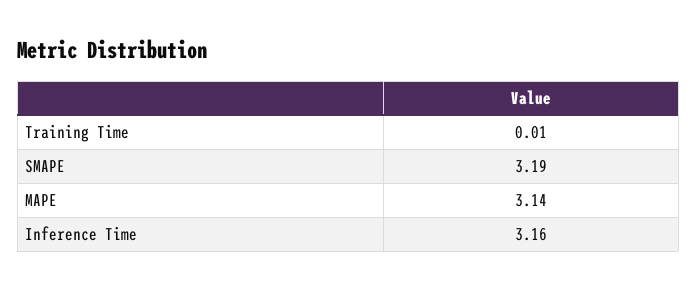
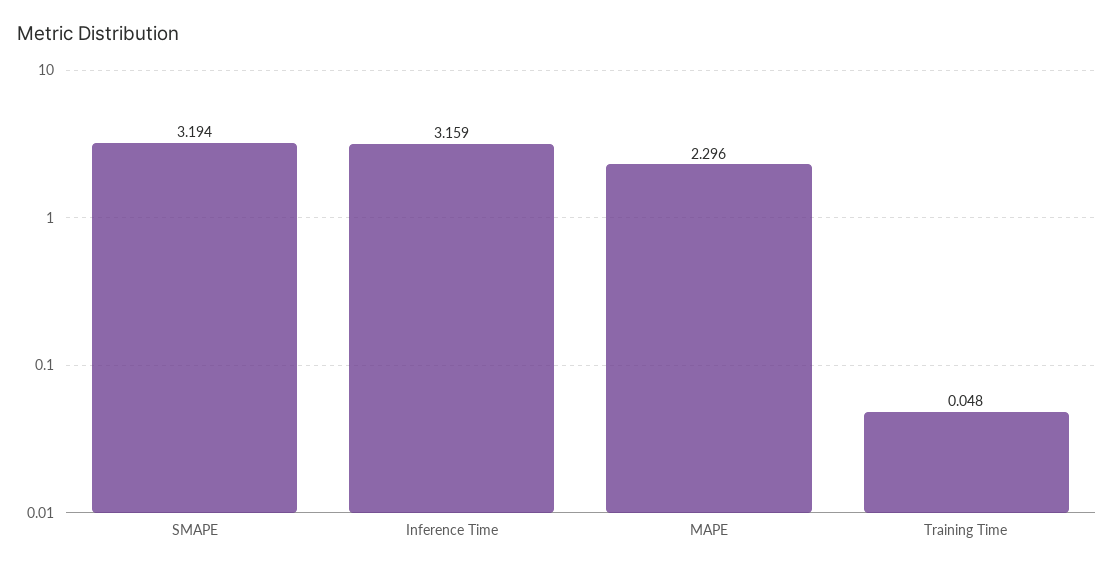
Training Time: 0.01 -> 0.048
MAPE: 3.14 -> 2.296

